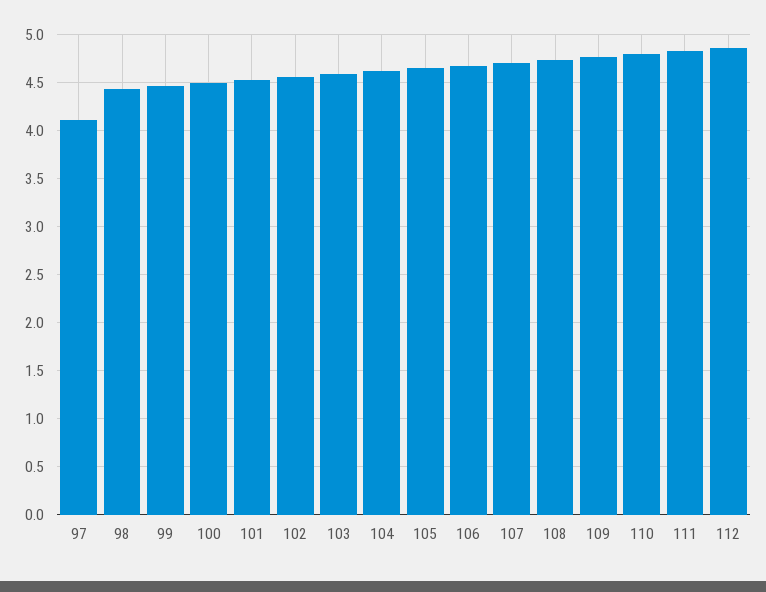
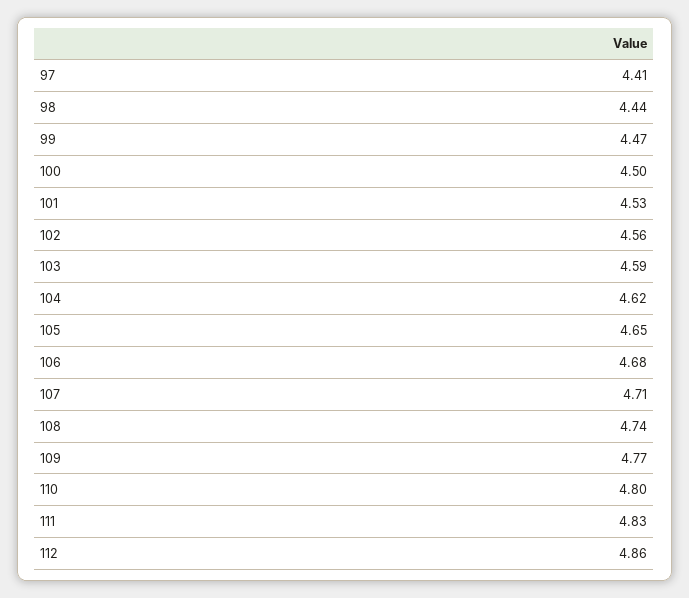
97: 4.1 -> 4.41

